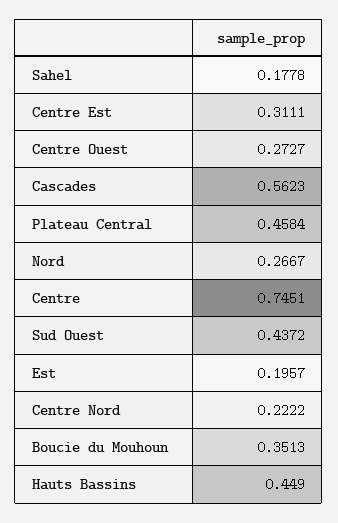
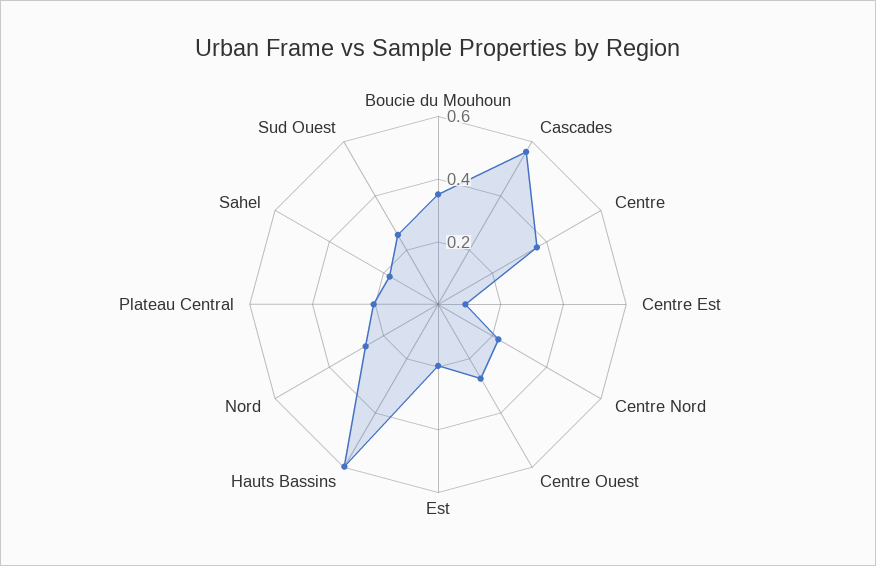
Centre Est: 0.3111 -> 0.1
Plateau Central: 0.4584 -> 0.2
Centre: 0.7451 -> 0.35
Sud Ouest: 0.4372 -> 0.25
Hauts Bassins: 0.449 -> 0.6

